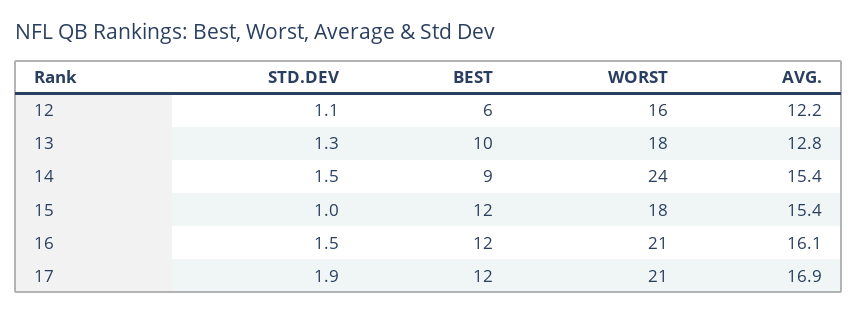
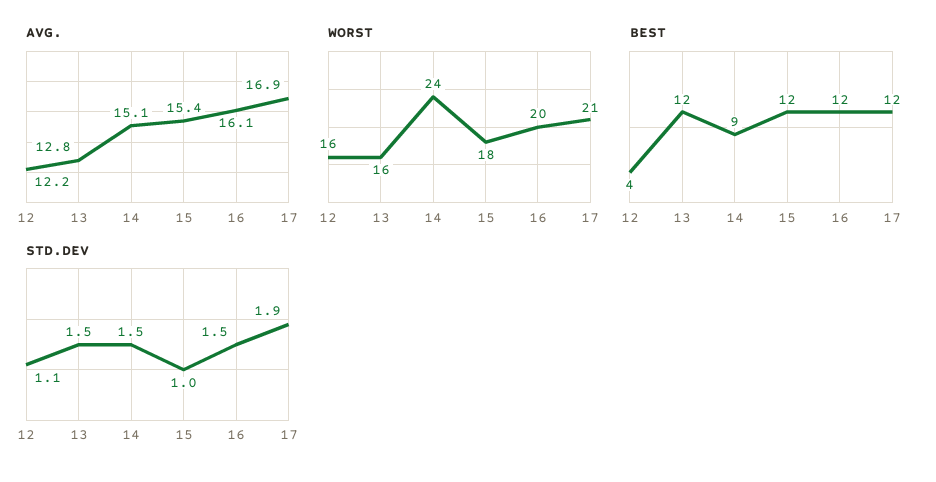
BEST, 12: 6 -> 4
STD.DEV, 13: 1.3 -> 1.5
BEST, 13: 10 -> 12
WORST, 13: 18 -> 16
AVG., 14: 15.4 -> 15.1
WORST, 16: 21 -> 20

